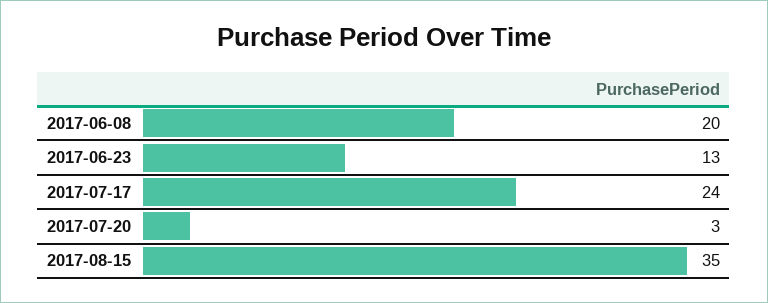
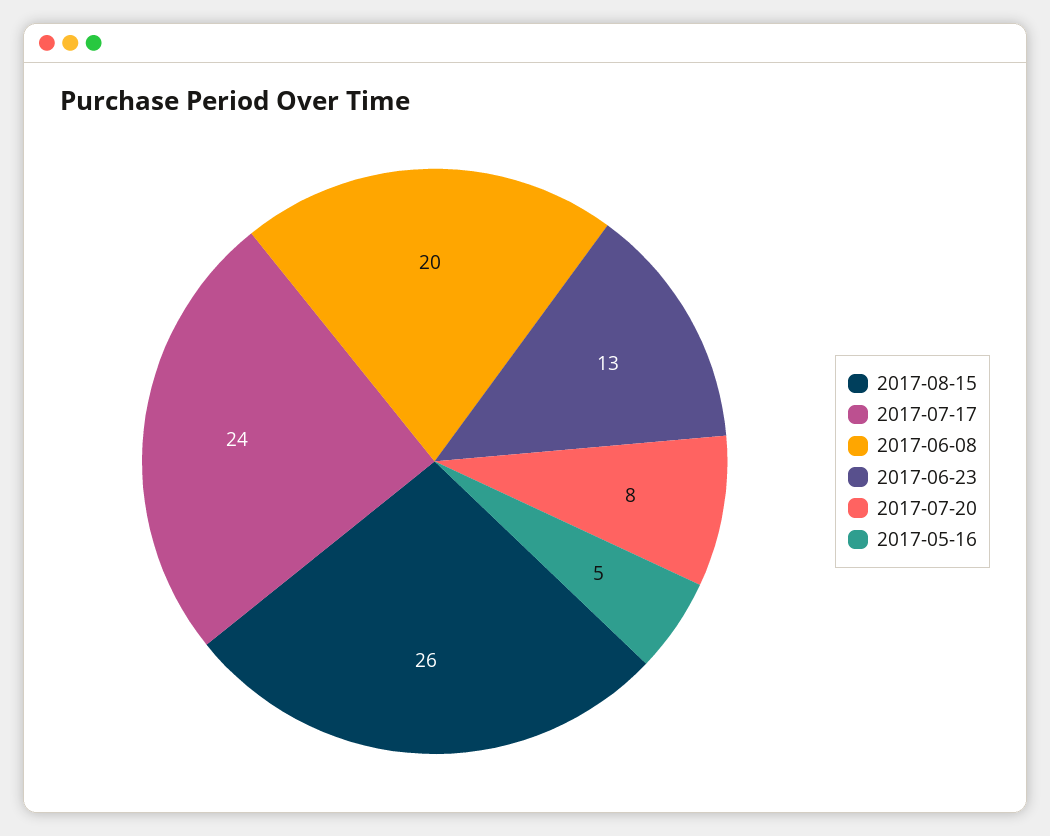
2017-07-20: 3 -> 8
2017-08-15: 35 -> 26
2017-05-16: none -> 5

